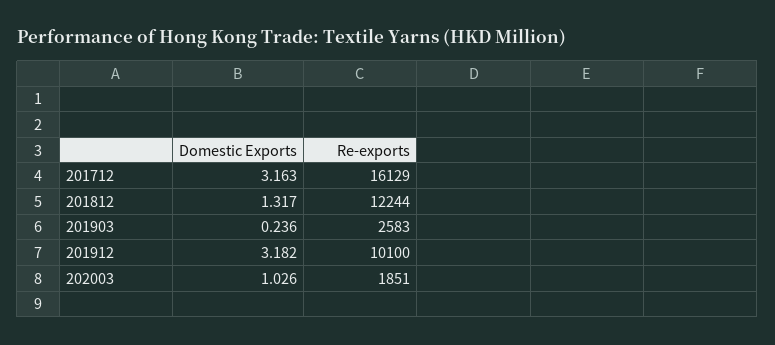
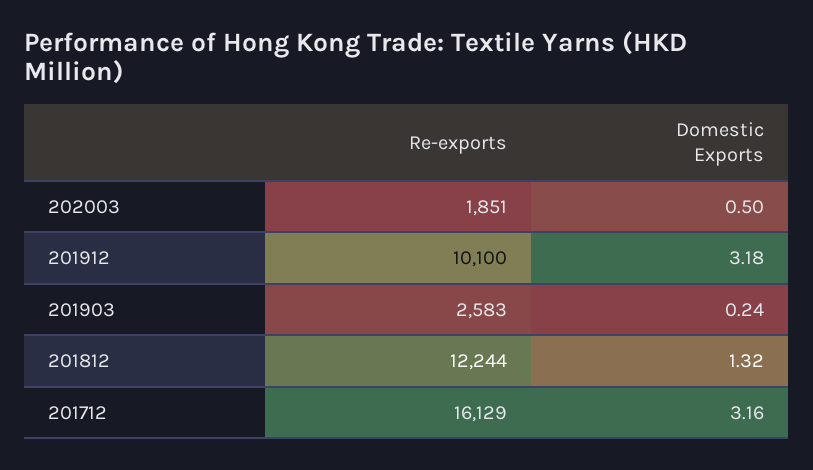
Domestic Exports, 202003: 1.026 -> 0.5

